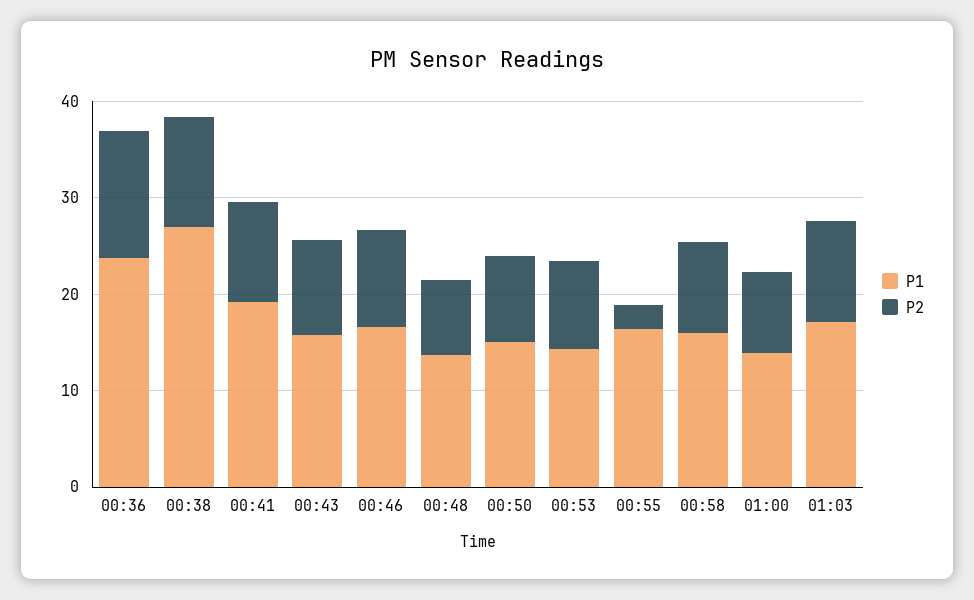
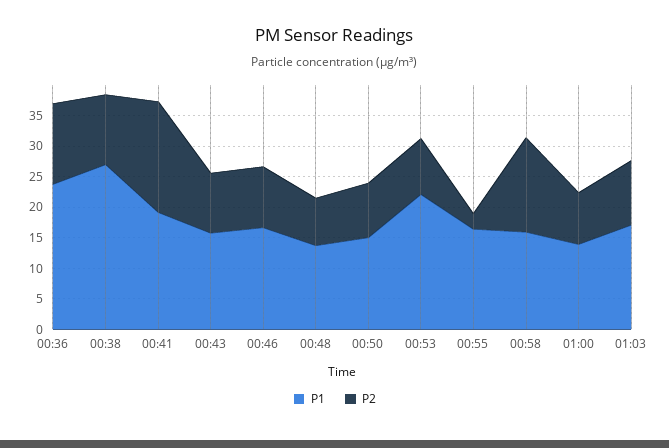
P2, 00:41: 10 -> 17.5
P1, 00:53: 14 -> 22.5
P2, 00:58: 10 -> 15

